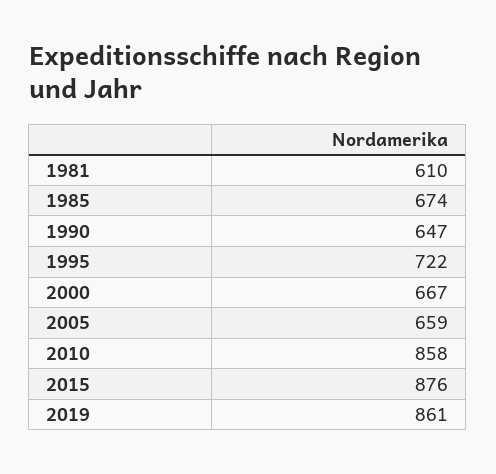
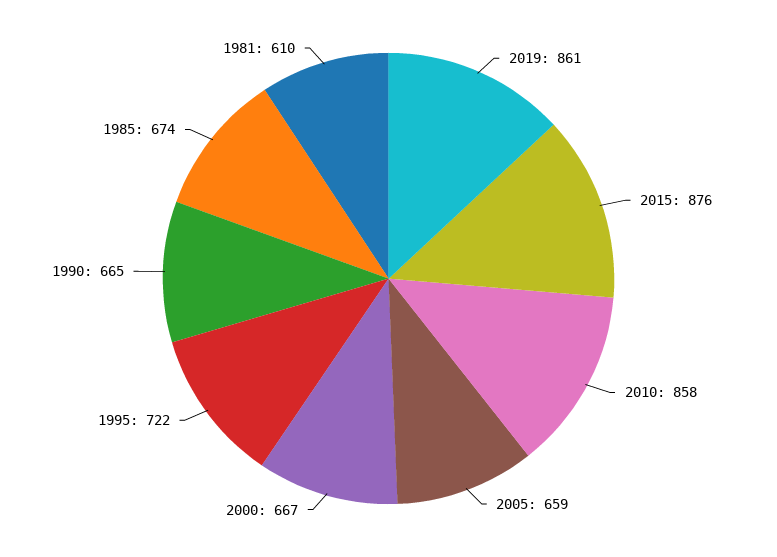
1990: 647 -> 665

